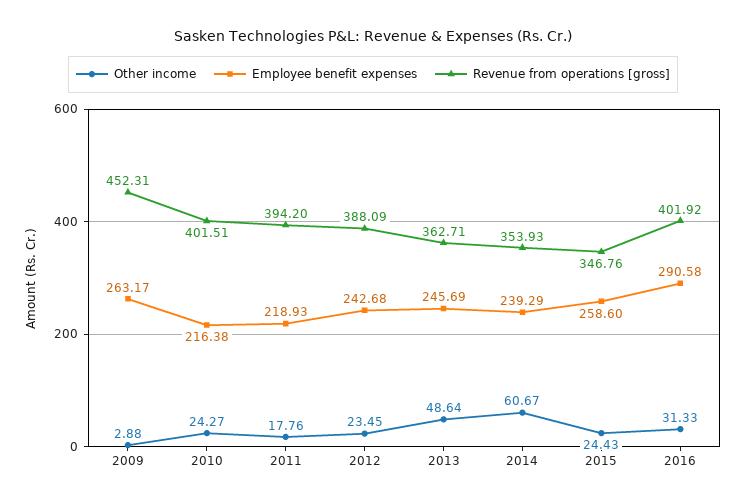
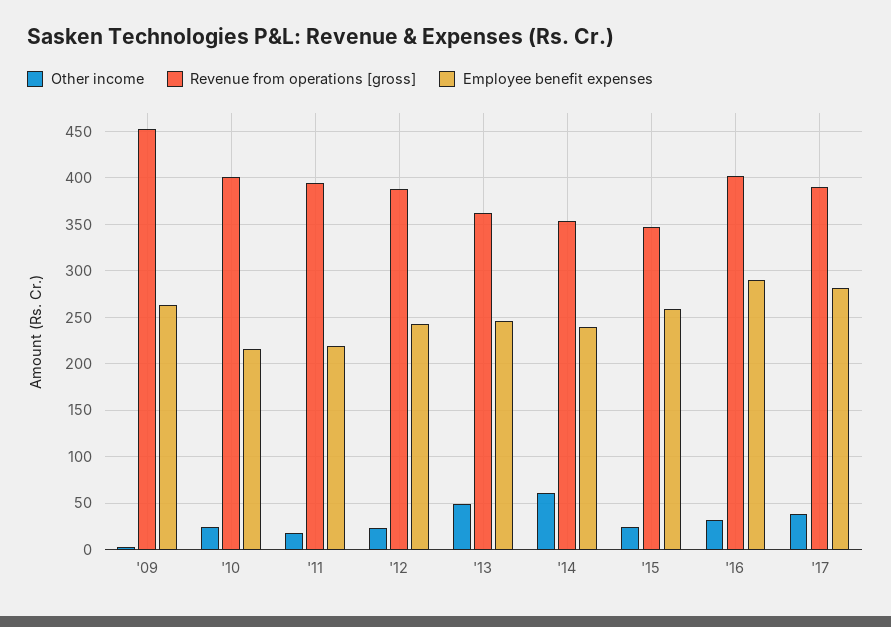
Other income, '17: none -> 40
Revenue from operations [gross], '17: none -> 390
Employee benefit expenses, '17: none -> 280

